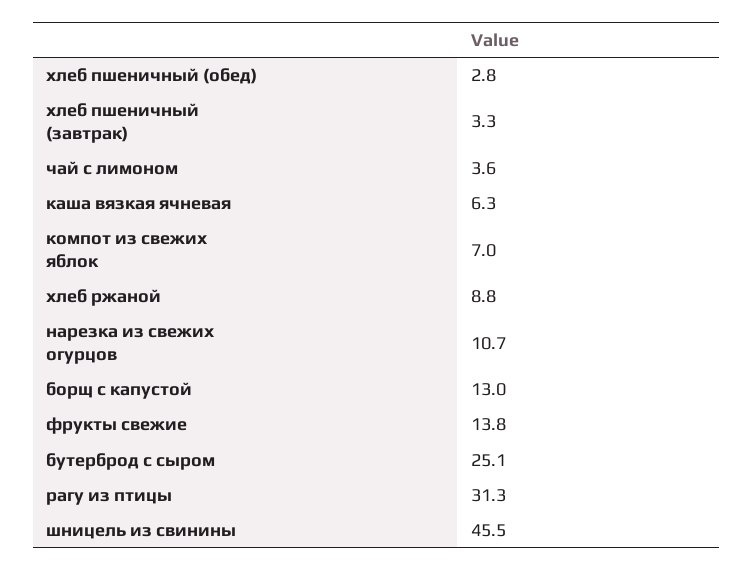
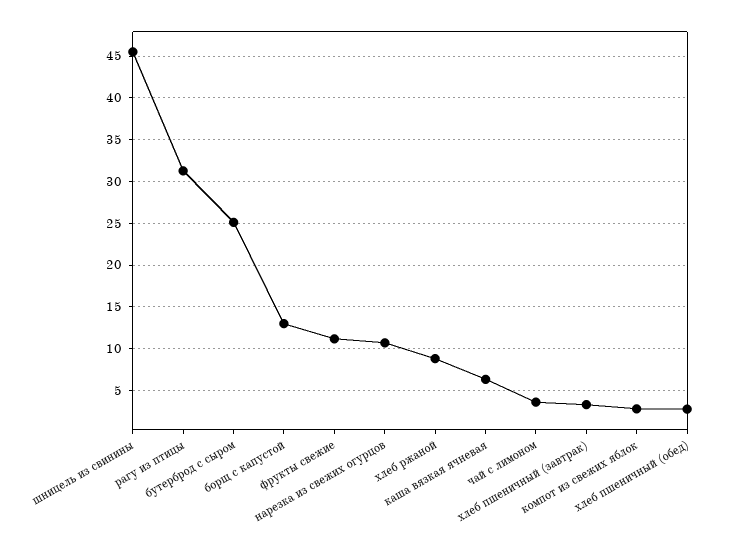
компот из свежих яблок: 7 -> 3
фрукты свежие: 13.8 -> 11

